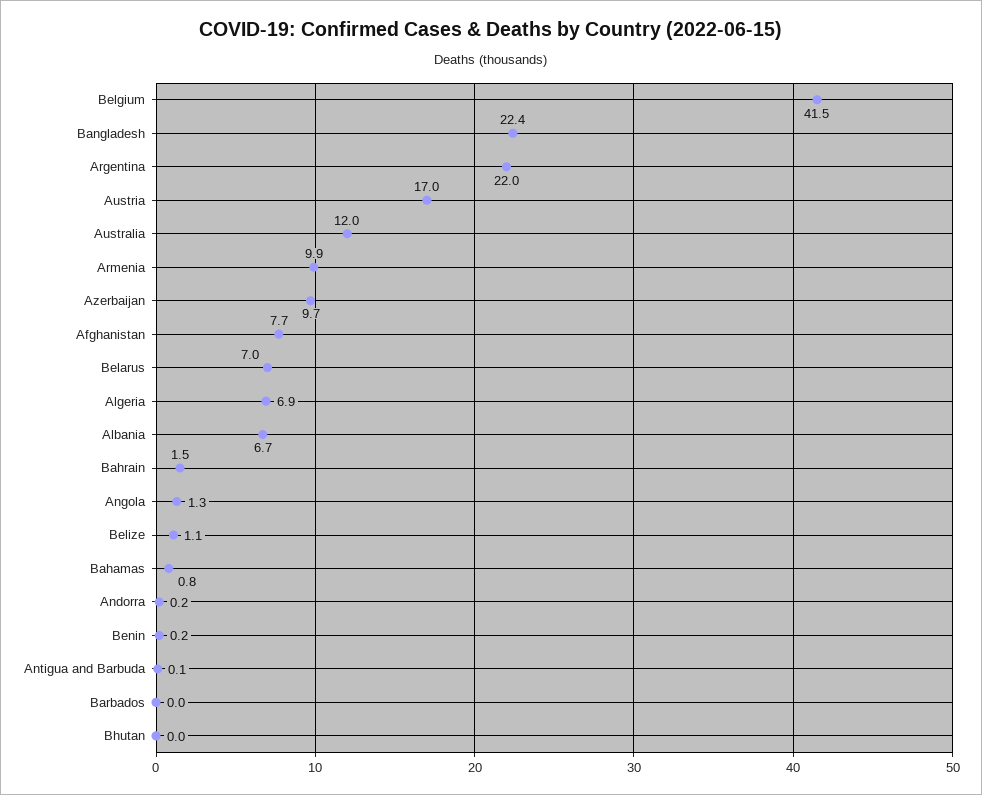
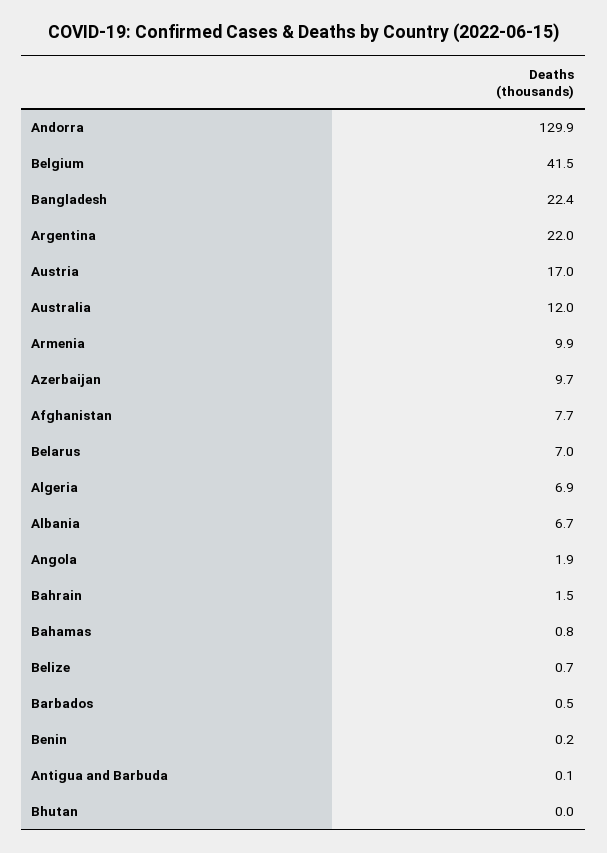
Angola: 1.3 -> 1.9
Belize: 1.1 -> 0.7
Andorra: 0.2 -> 129.9
Barbados: 0 -> 0.5

